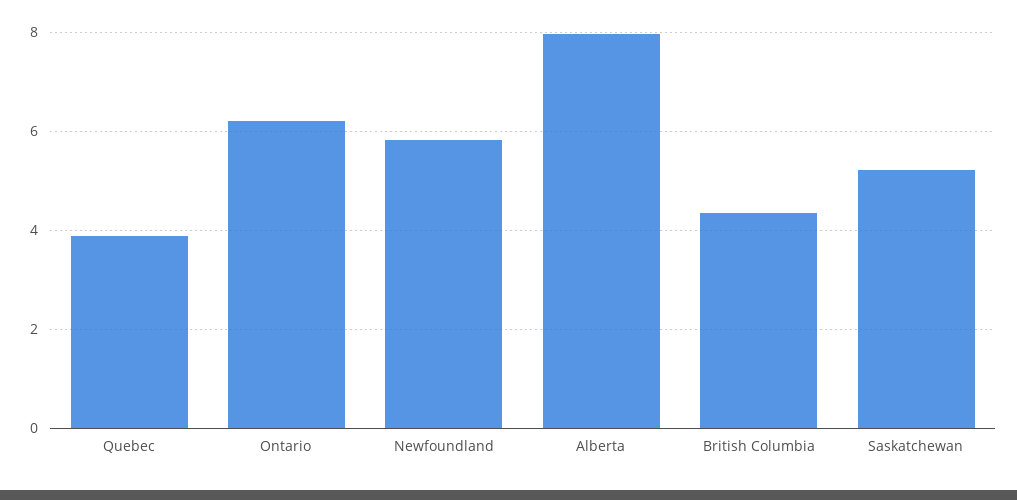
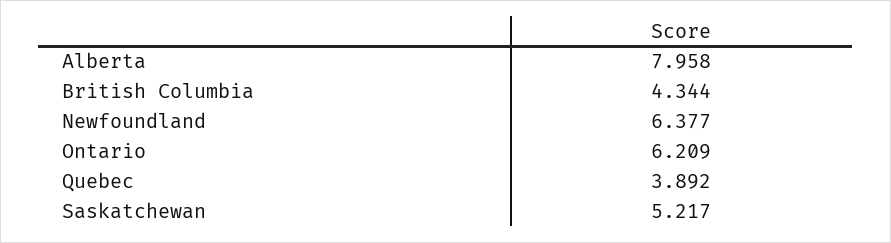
Newfoundland: 5.8 -> 6.377

